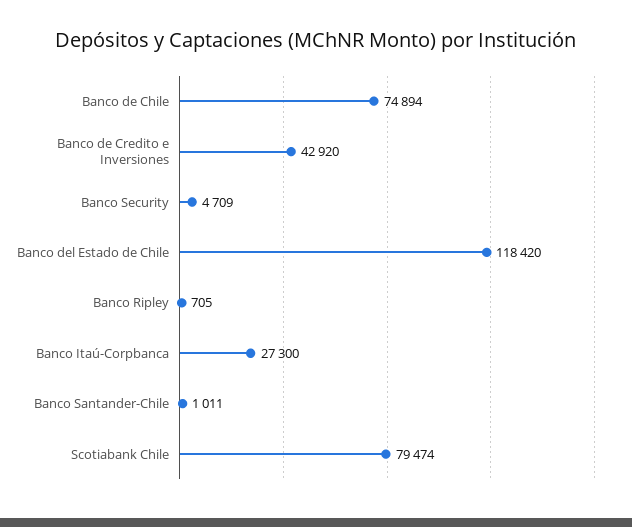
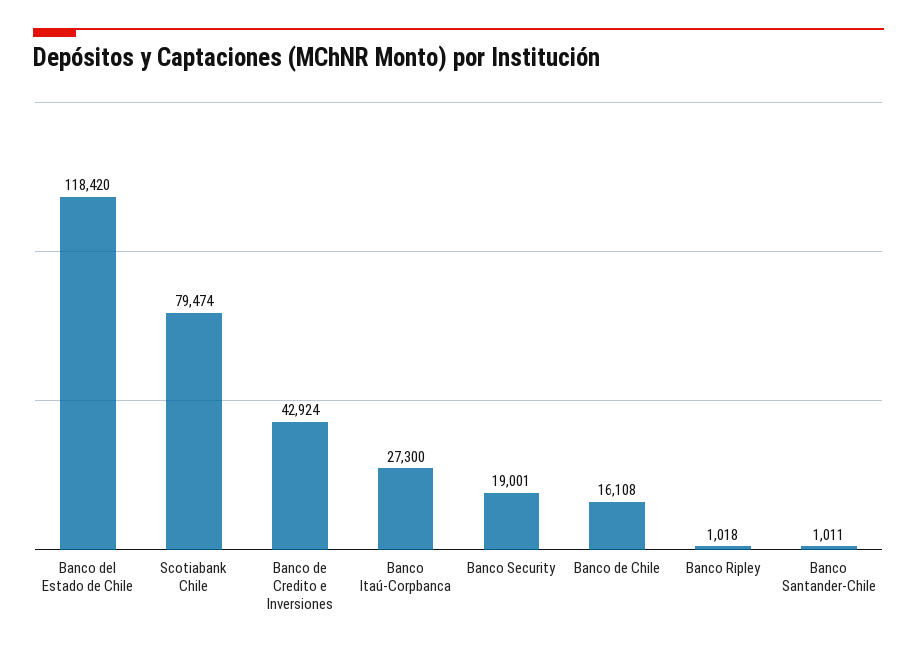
Banco de Chile: 74894 -> 16108
Banco de Credito e Inversiones: 42920 -> 42924
Banco Security: 4709 -> 19001
Banco Ripley: 705 -> 1018

